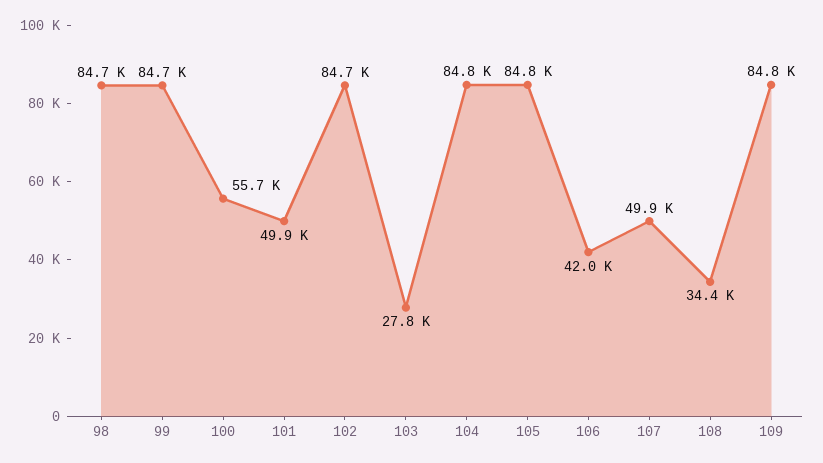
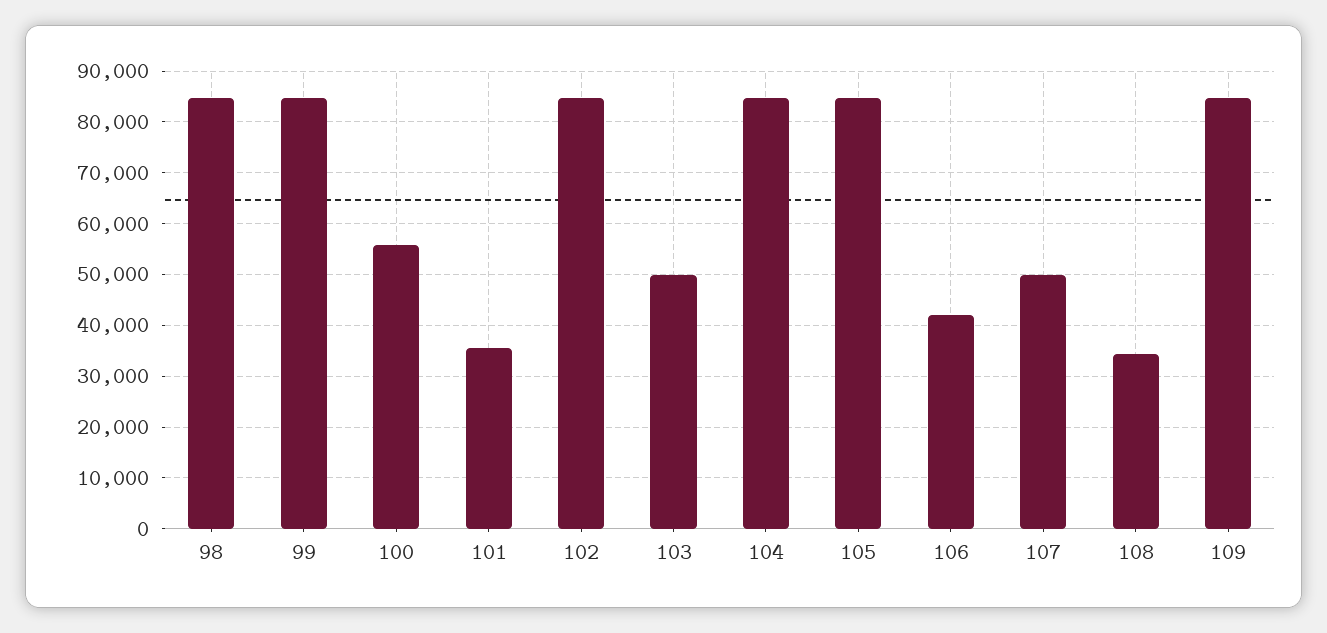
101: 49900 -> 36000
103: 27800 -> 50000

